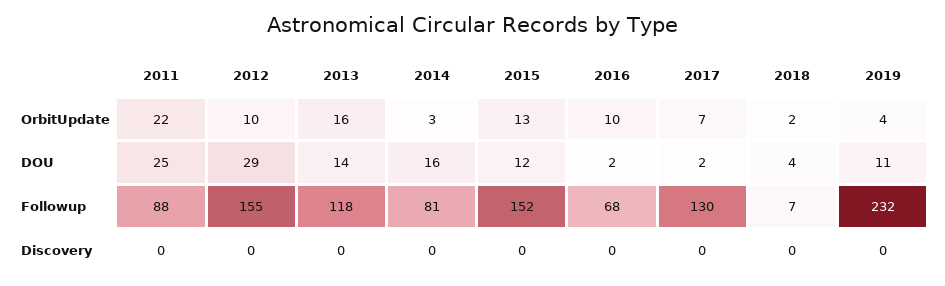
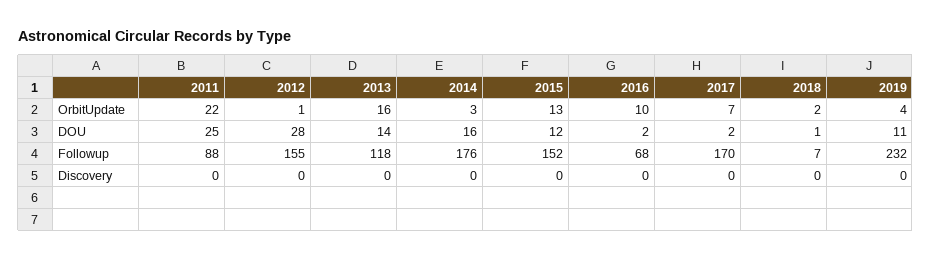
2012, OrbitUpdate: 10 -> 1
2012, DOU: 29 -> 28
2018, DOU: 4 -> 1
2014, Followup: 81 -> 176
2017, Followup: 130 -> 170

